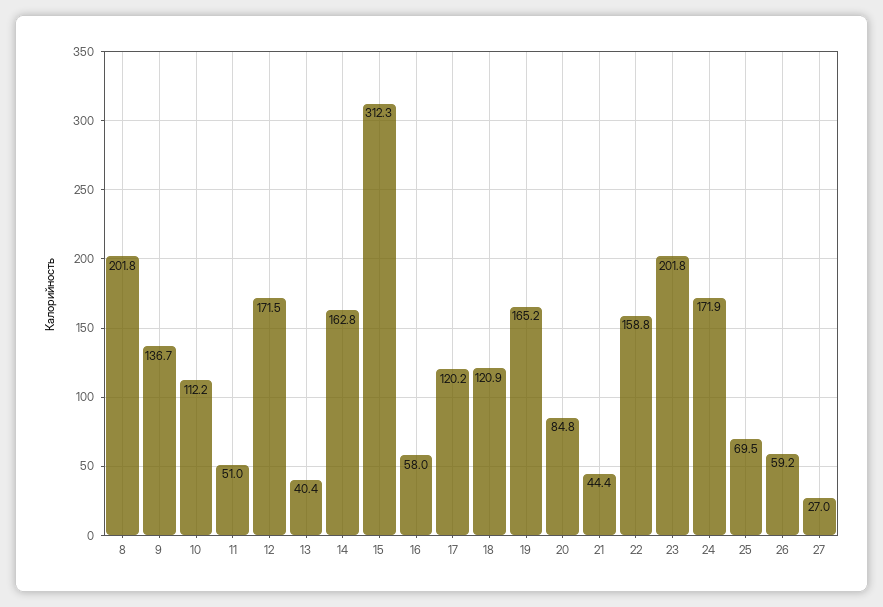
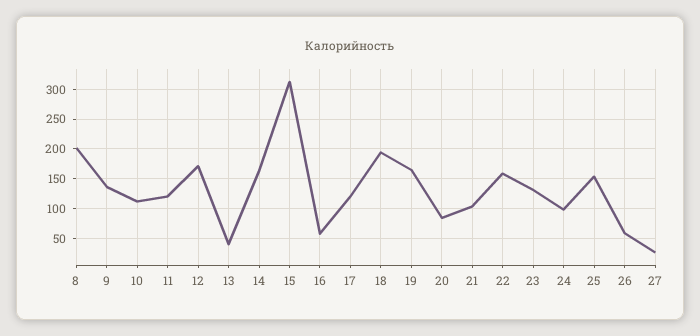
11: 51 -> 125
18: 120.9 -> 200
21: 44.4 -> 100
23: 201.8 -> 125
24: 171.9 -> 100
25: 69.5 -> 150

